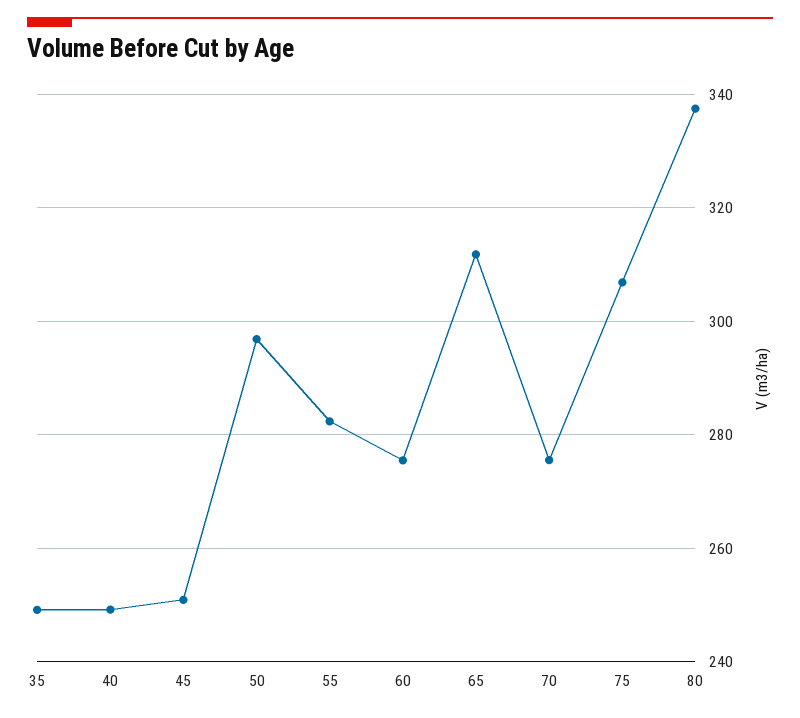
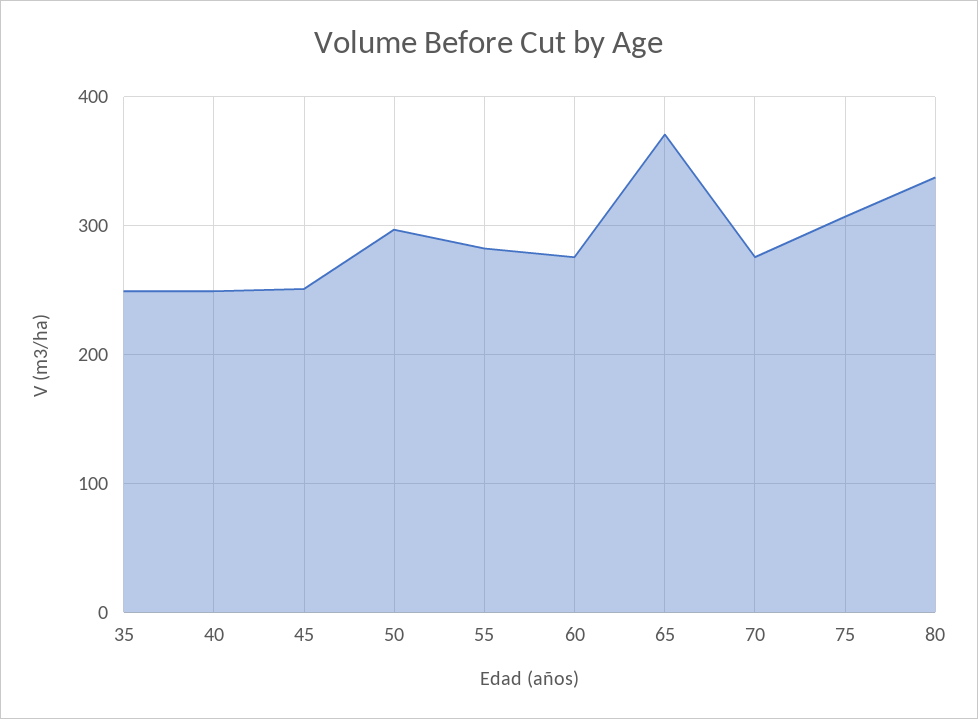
65: 312 -> 370

